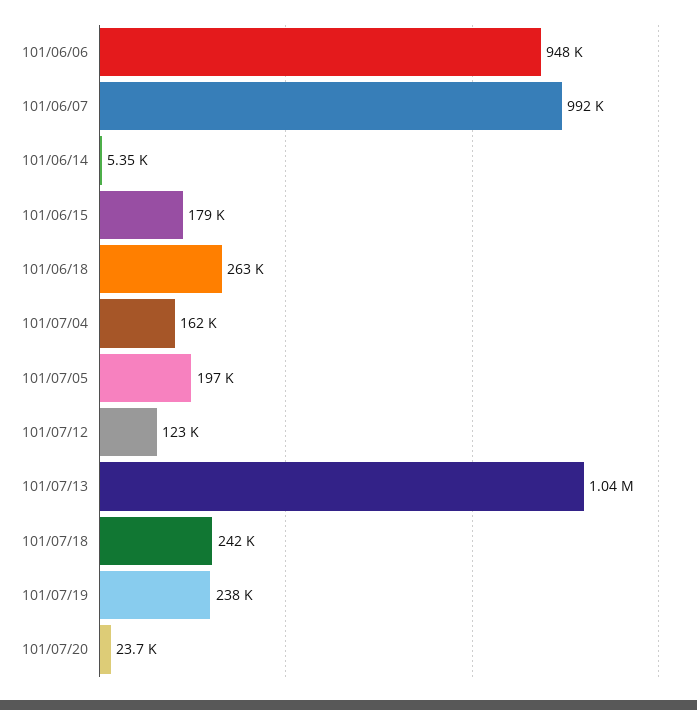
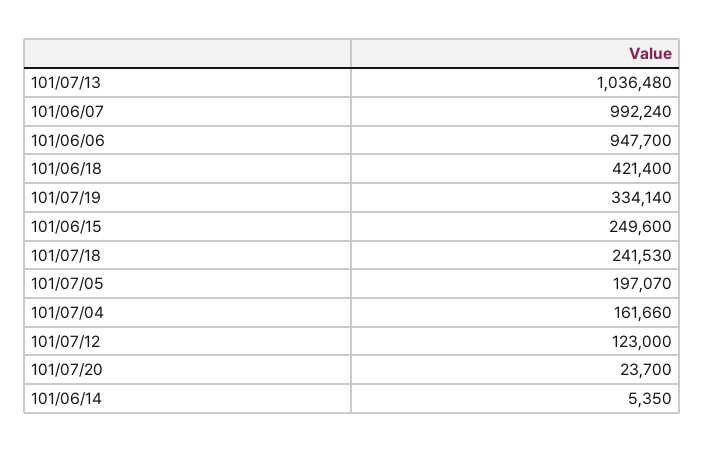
101/06/15: 179000 -> 249600
101/06/18: 263000 -> 421400
101/07/19: 238000 -> 334140

